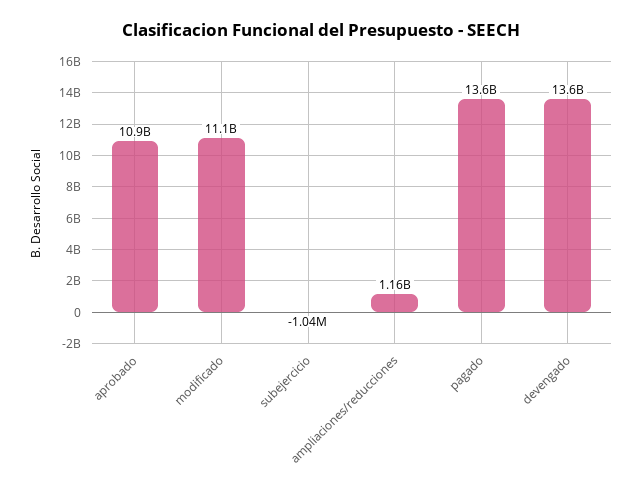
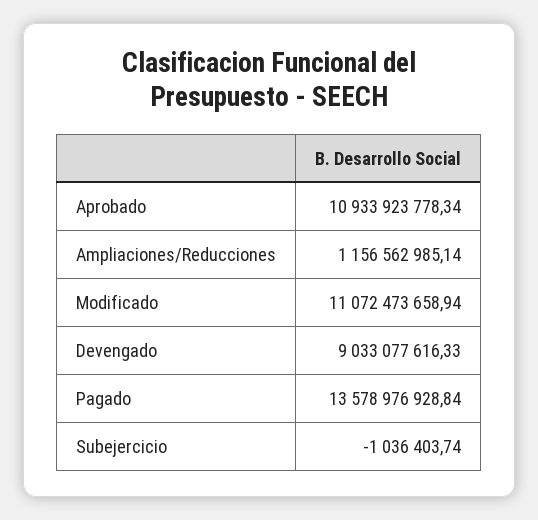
devengado: 13600000000 -> 9033077616.33

